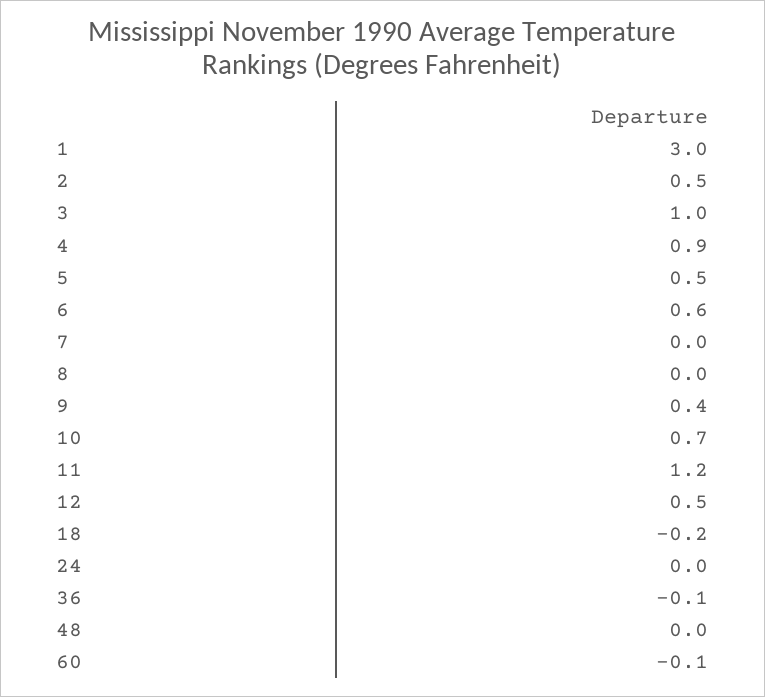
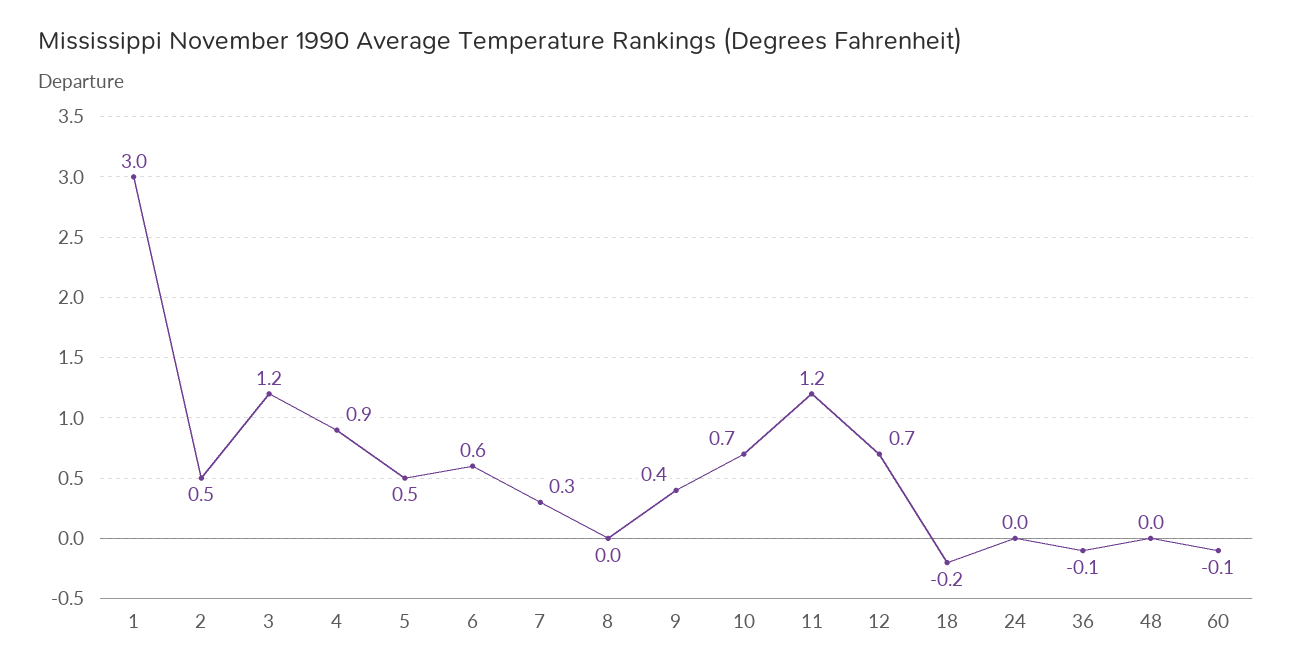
3: 1 -> 1.2
7: 0 -> 0.3
12: 0.5 -> 0.7

